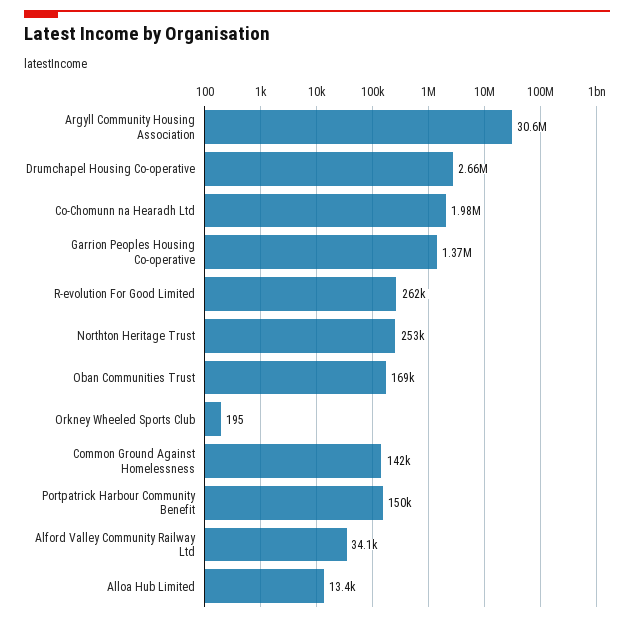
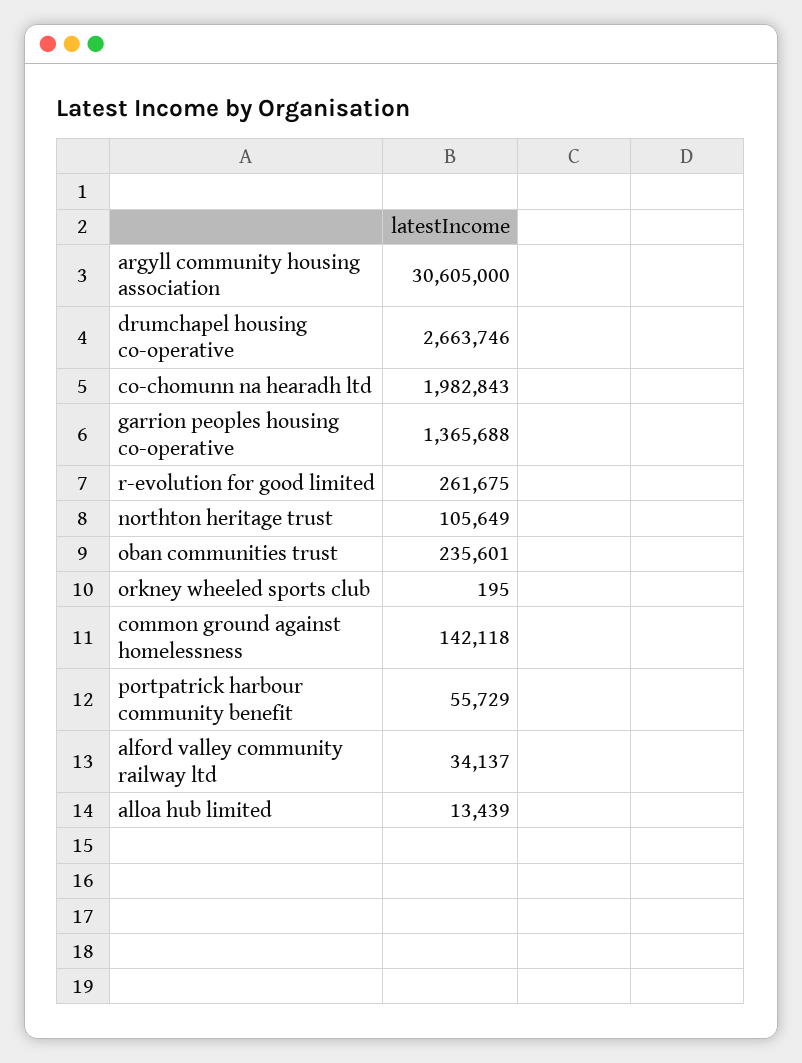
Northton Heritage Trust: 253000 -> 105649
Oban Communities Trust: 169000 -> 235601
Portpatrick Harbour Community Benefit: 150000 -> 55729

